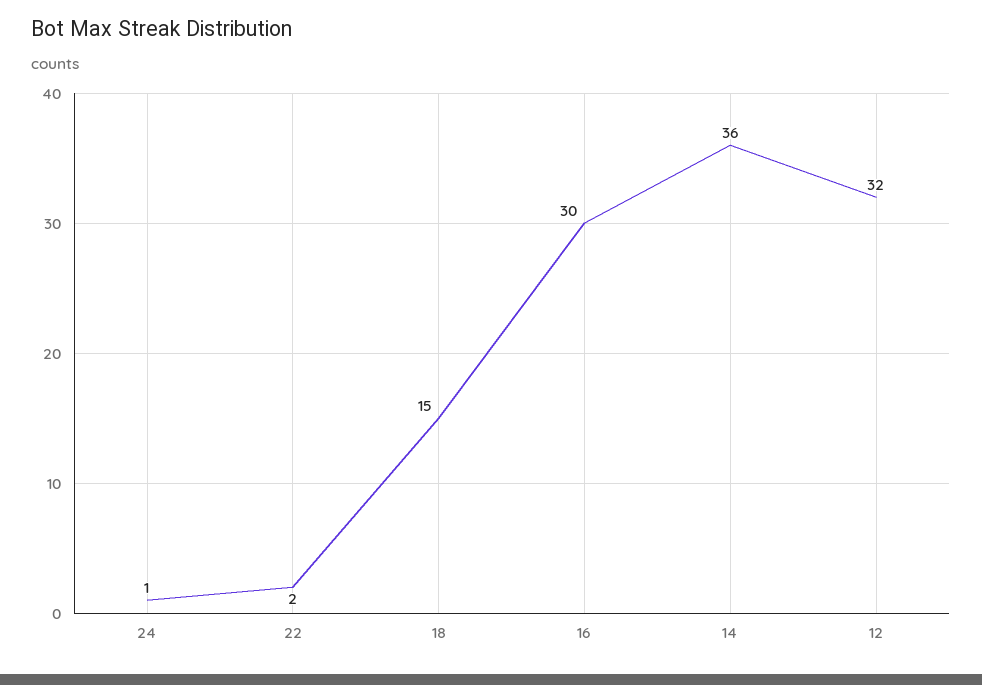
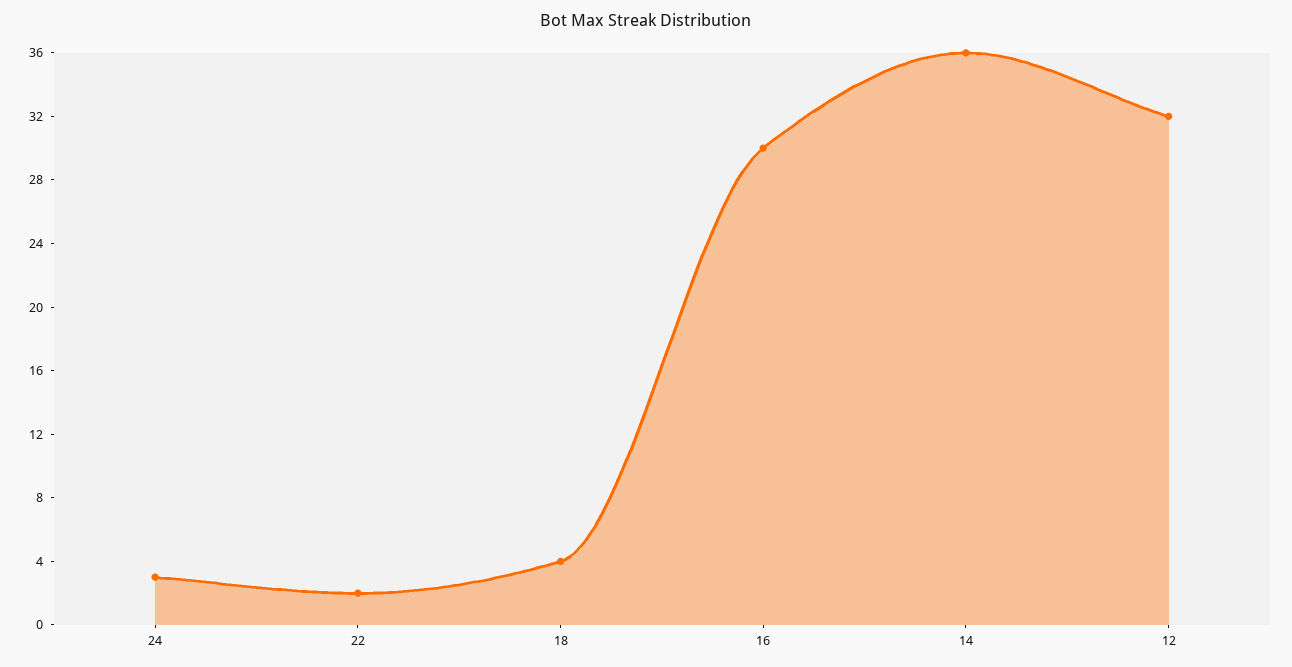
24: 1 -> 3
18: 15 -> 4

